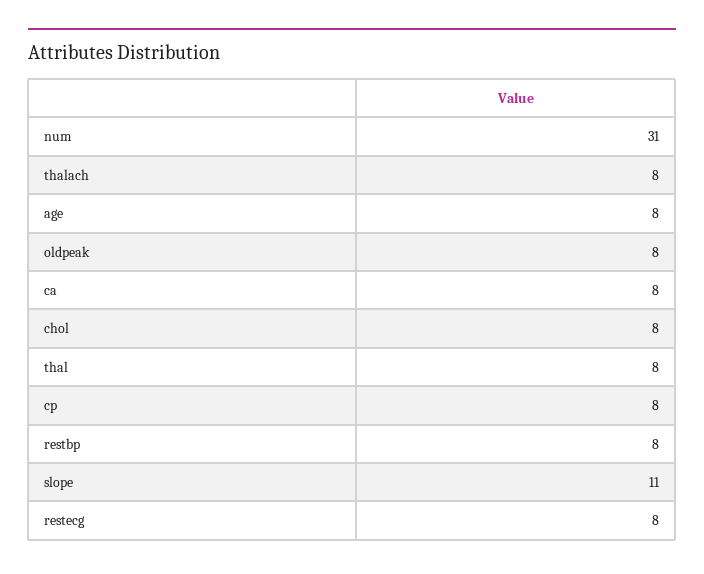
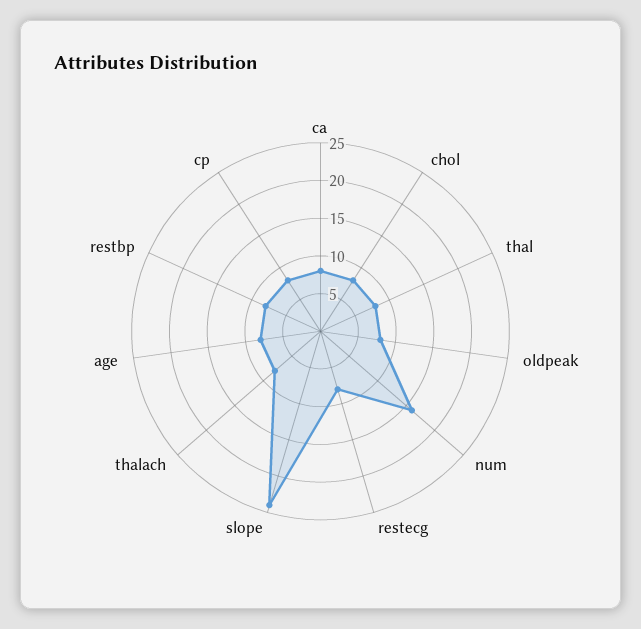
num: 31 -> 15
slope: 11 -> 25

